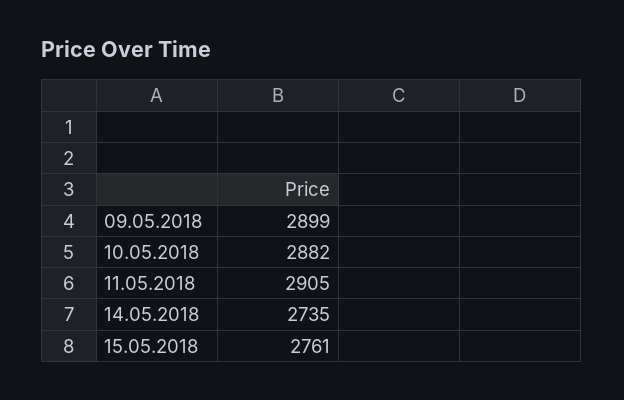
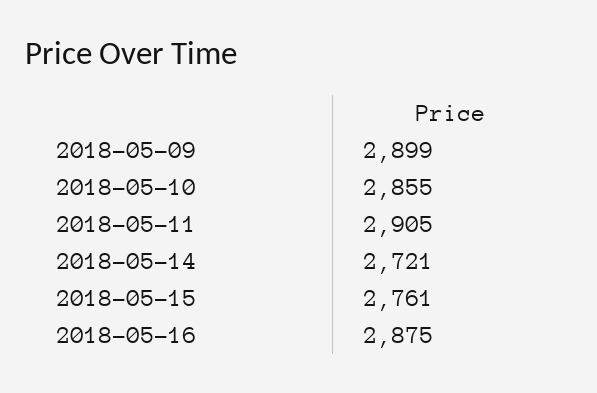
10.05.2018: 2882 -> 2855
14.05.2018: 2735 -> 2721
2018-05-16: none -> 2875

